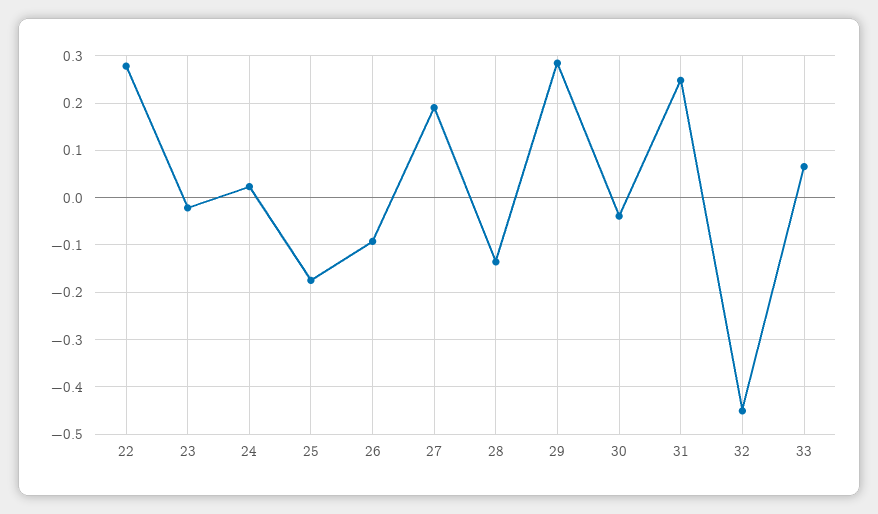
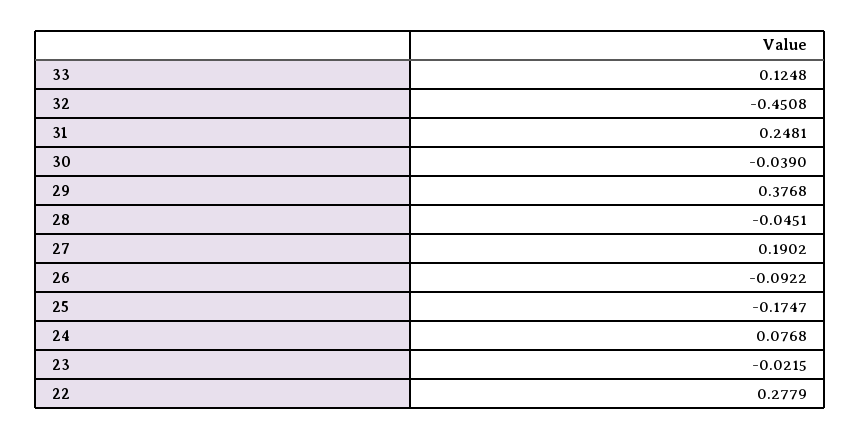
24: 0.02 -> 0.0768
28: -0.14 -> -0.0451
29: 0.28 -> 0.3768
33: 0.06 -> 0.1248

